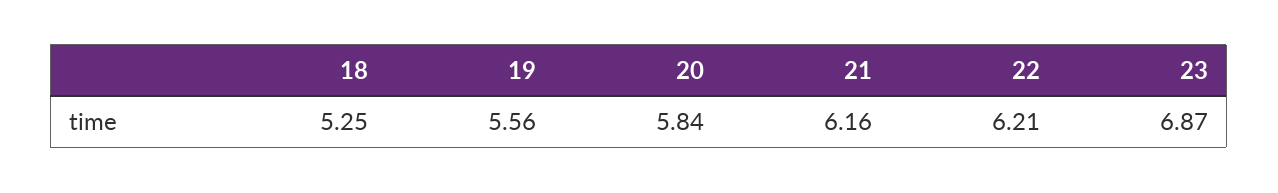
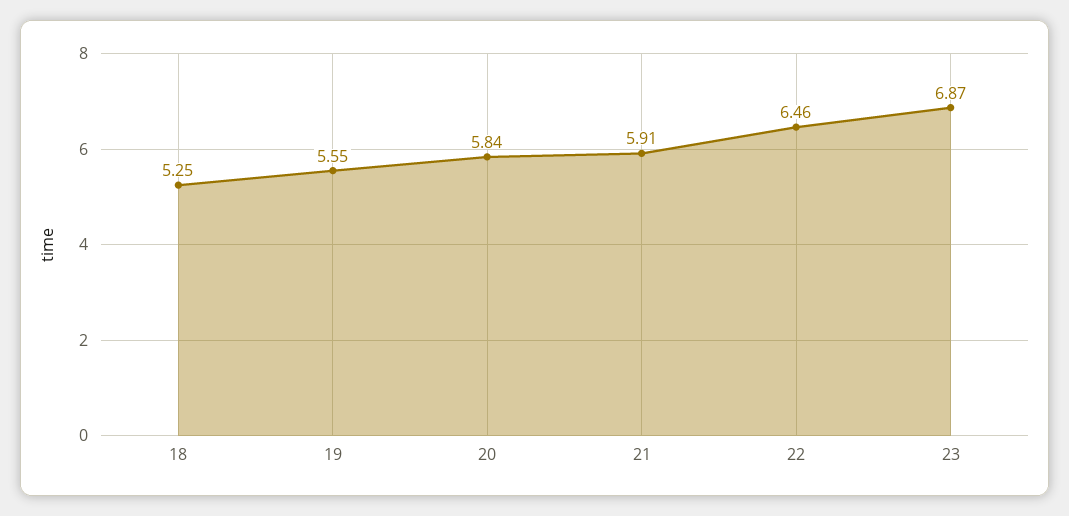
19: 5.56 -> 5.55
21: 6.16 -> 5.91
22: 6.21 -> 6.46

